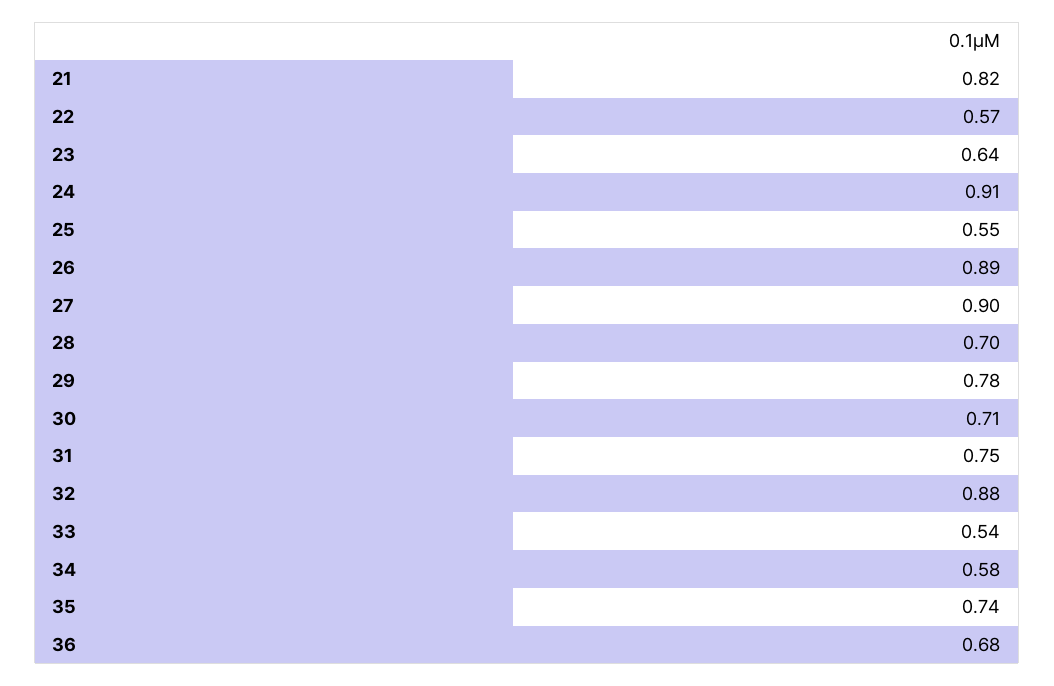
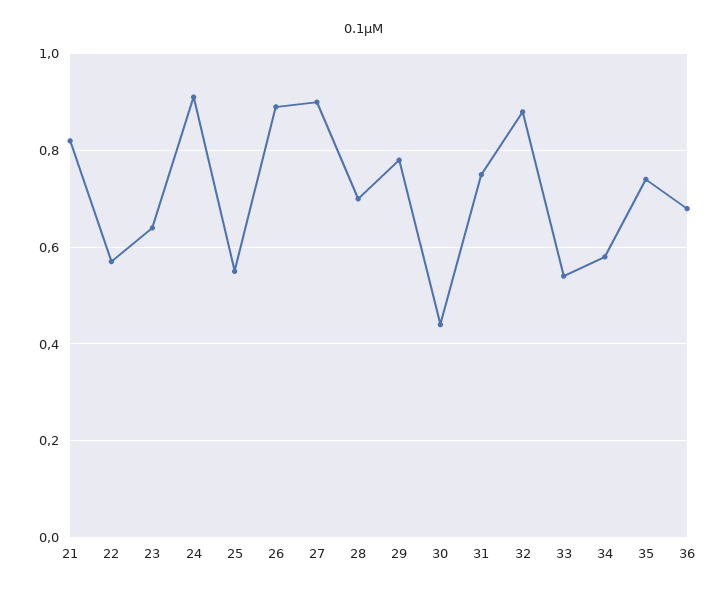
30: 0.71 -> 0.45

